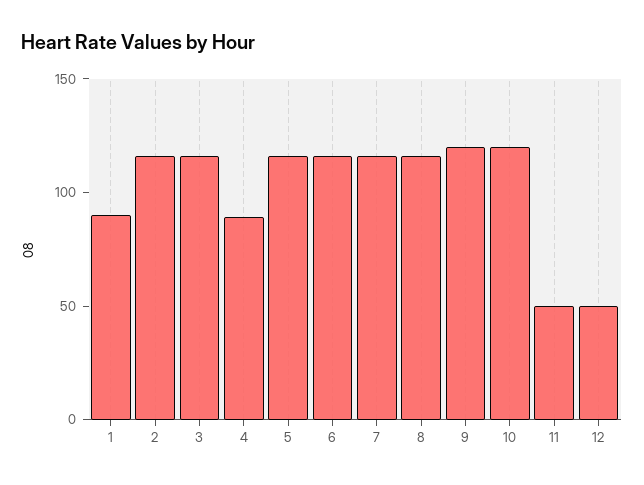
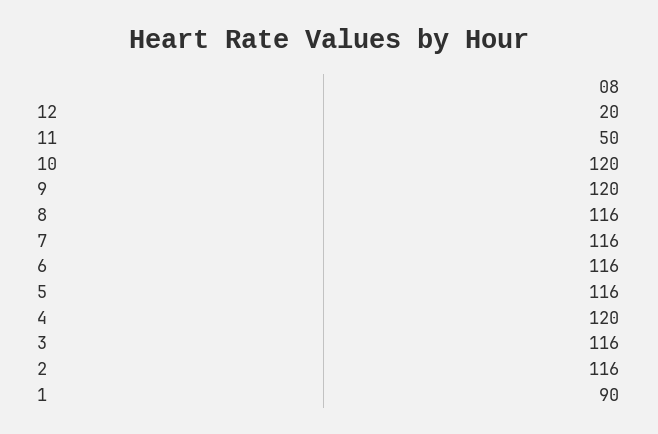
4: 90 -> 120
12: 50 -> 20

